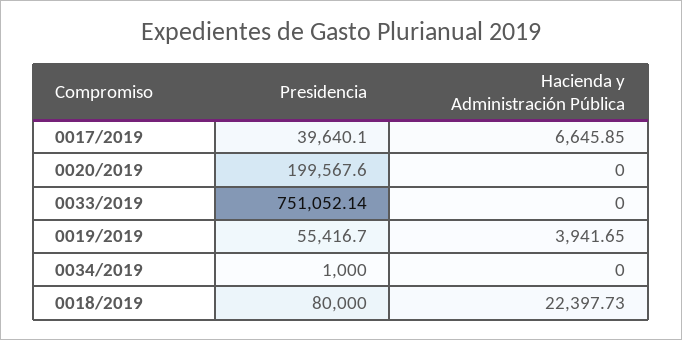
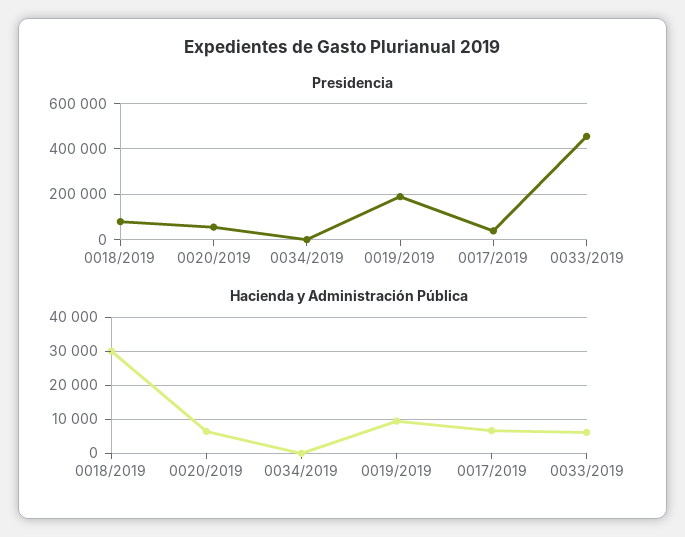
Presidencia, 0020/2019: 199567.6 -> 50000
Hacienda y Administración Pública, 0020/2019: 0 -> 6000
Presidencia, 0033/2019: 751052.14 -> 450000
Hacienda y Administración Pública, 0033/2019: 0 -> 6000
Presidencia, 0019/2019: 55416.7 -> 200000
Hacienda y Administración Pública, 0019/2019: 3941.65 -> 10000
Hacienda y Administración Pública, 0018/2019: 22397.73 -> 30000

